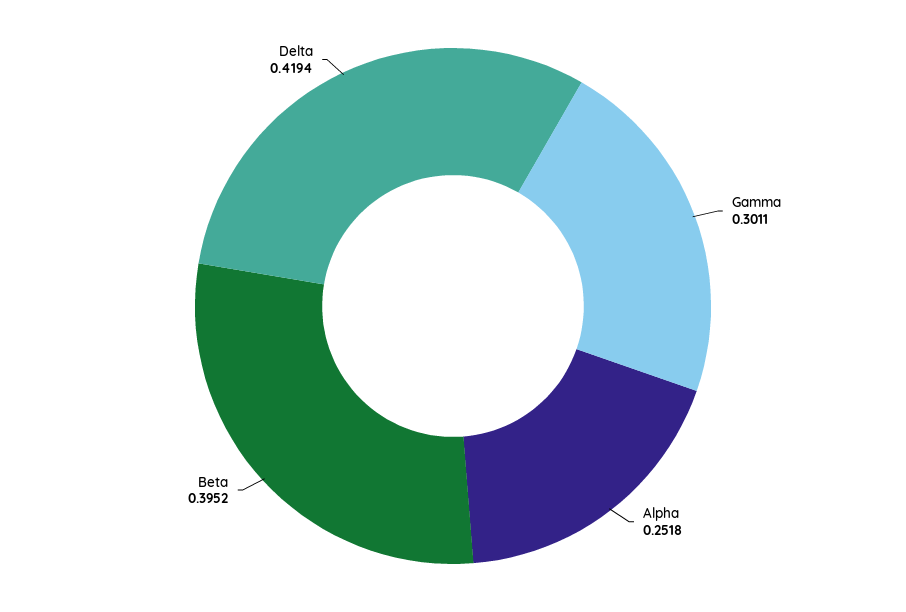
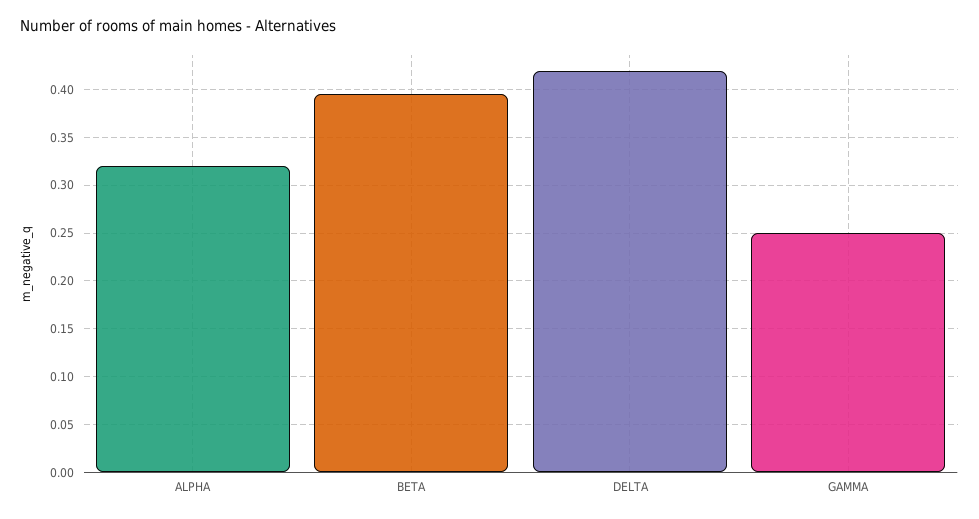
Gamma: 0.3011 -> 0.25
Alpha: 0.2518 -> 0.32

